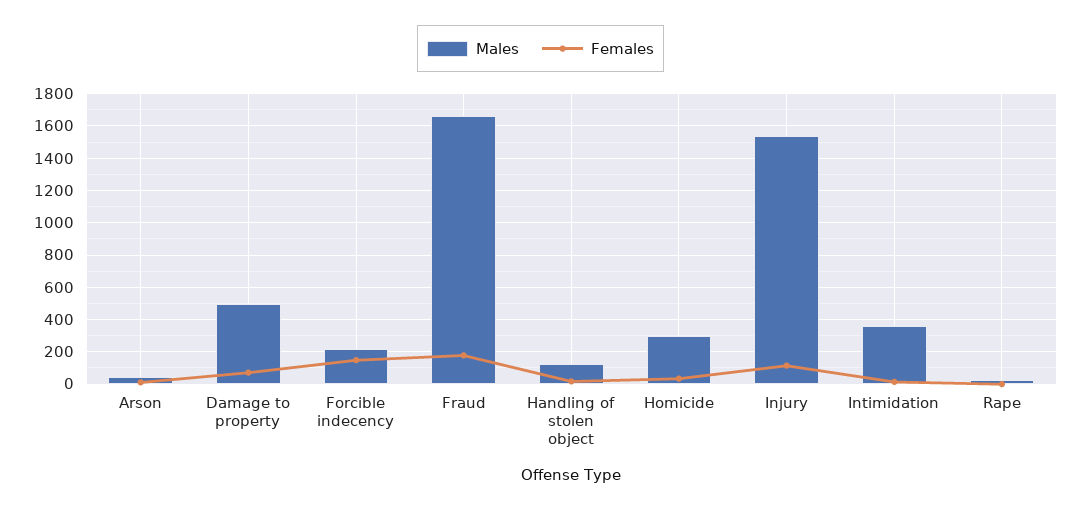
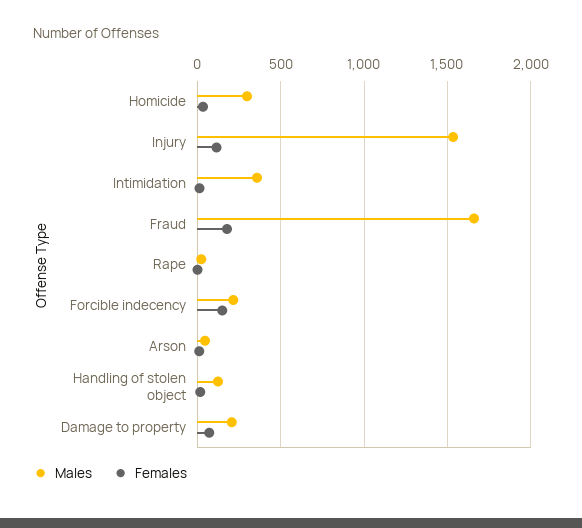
Males, Damage to property: 500 -> 200

